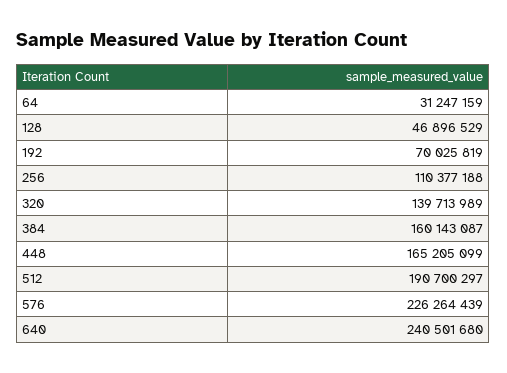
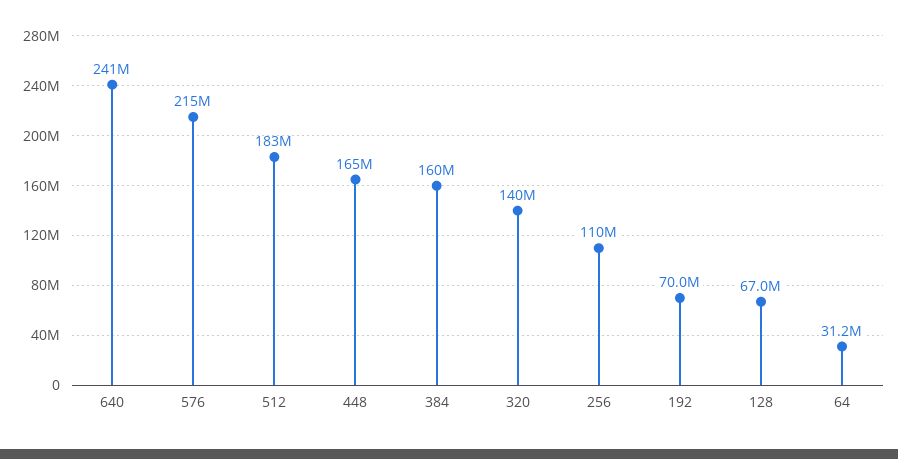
128: 46896529 -> 67000000
512: 190700297 -> 183000000
576: 226264439 -> 215000000

